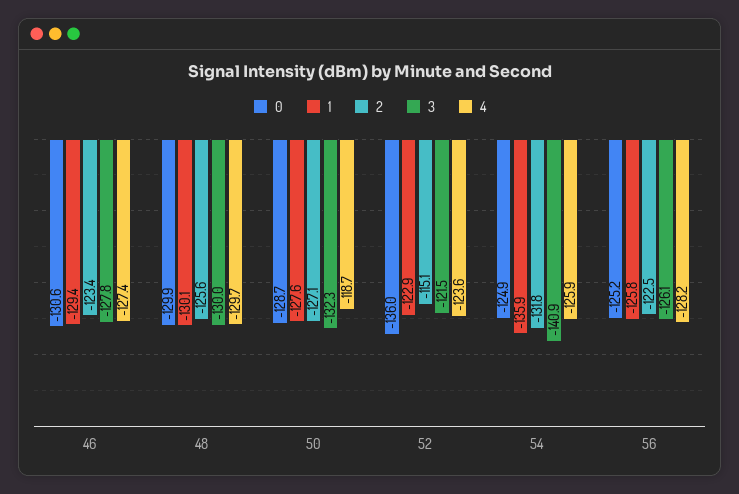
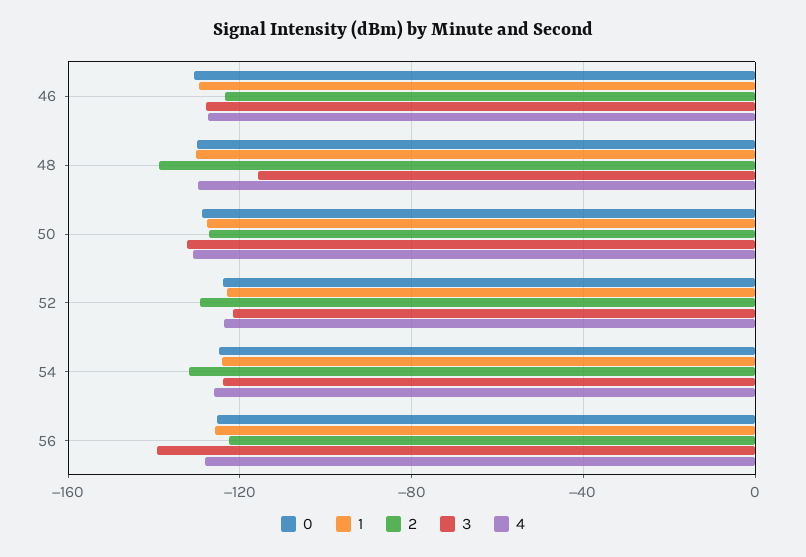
2, 48: -125.6 -> -140
3, 48: -130 -> -115
4, 50: -118.7 -> -130
0, 52: -136 -> -125
2, 52: -115.1 -> -130
1, 54: -135.9 -> -125
3, 54: -140.9 -> -125
3, 56: -126.1 -> -140

